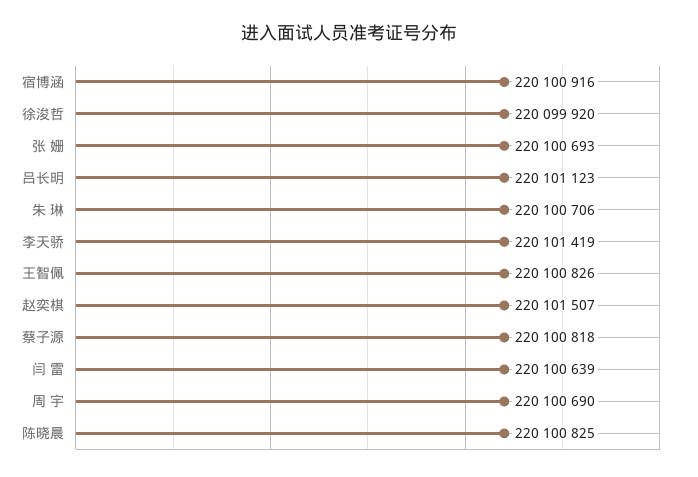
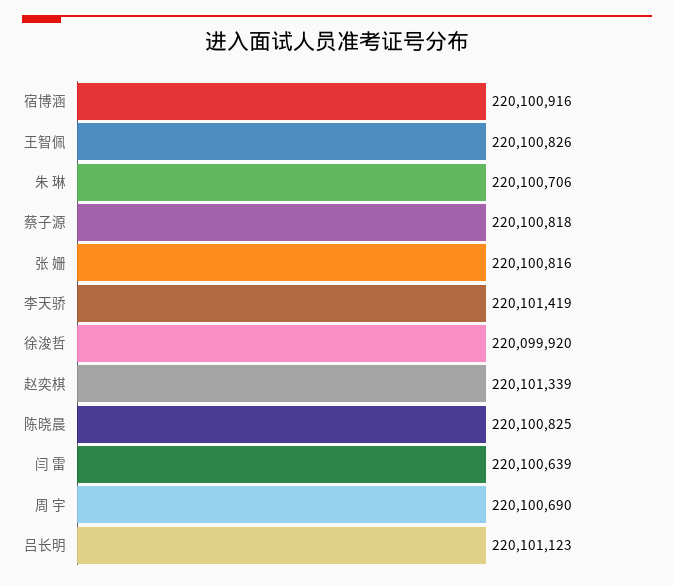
张 姗: 220100693 -> 220100816
赵奕棋: 220101507 -> 220101339

